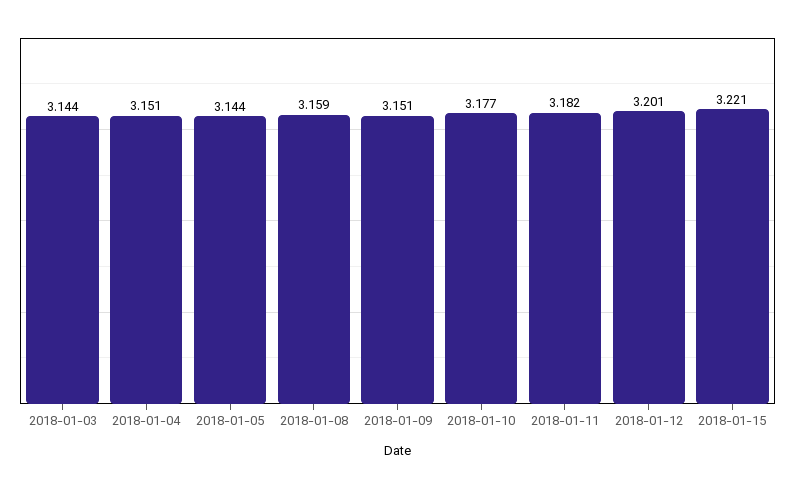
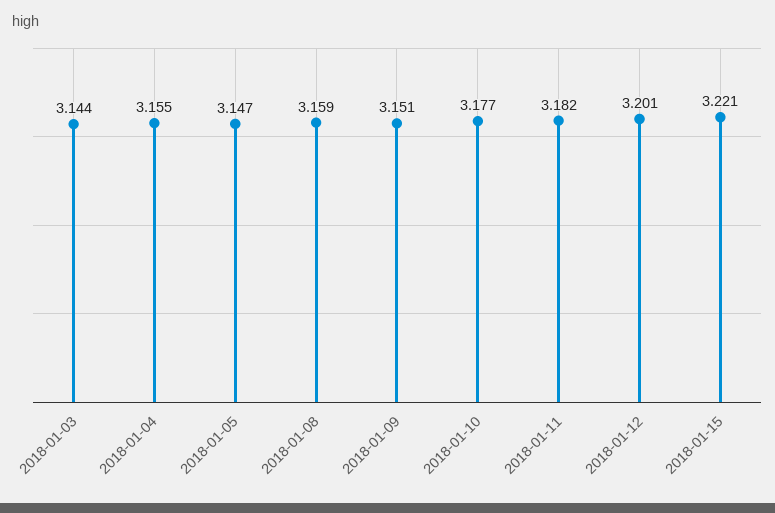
2018-01-04: 3.151 -> 3.155
2018-01-05: 3.144 -> 3.147

